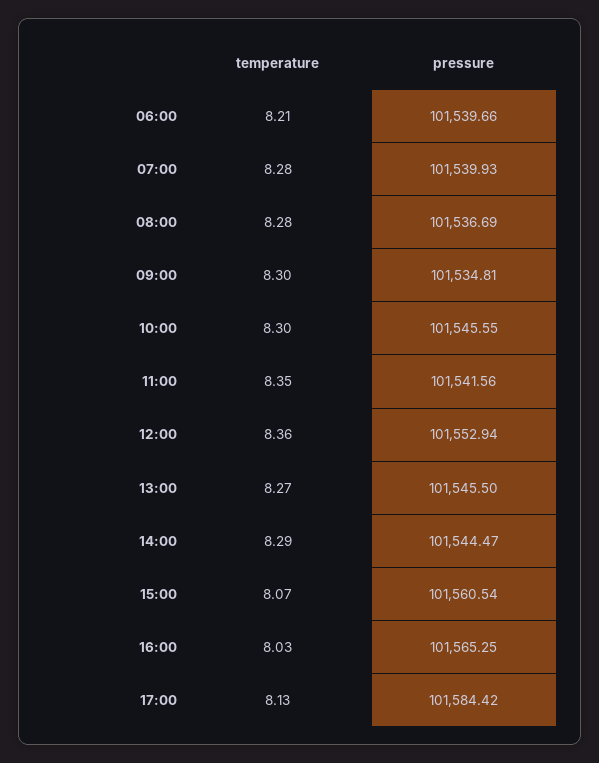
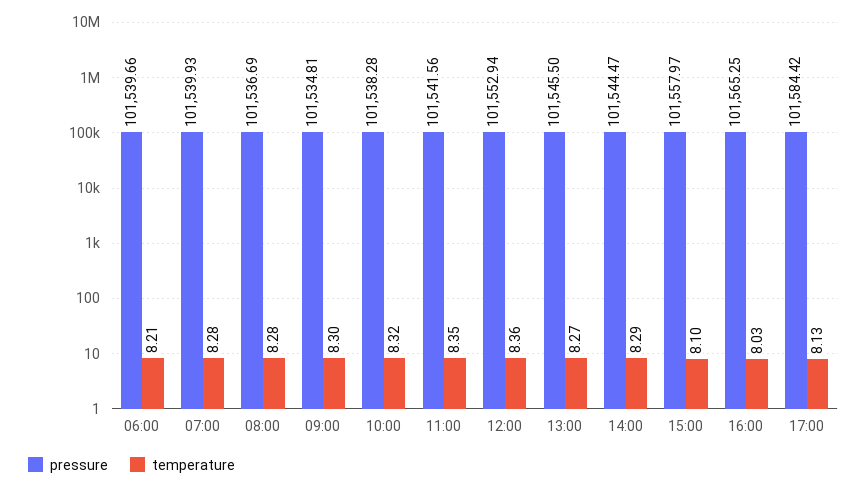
temperature, 10:00: 8.3 -> 8.32
pressure, 10:00: 101545.55 -> 101538.28
temperature, 15:00: 8.07 -> 8.1
pressure, 15:00: 101560.54 -> 101557.97

